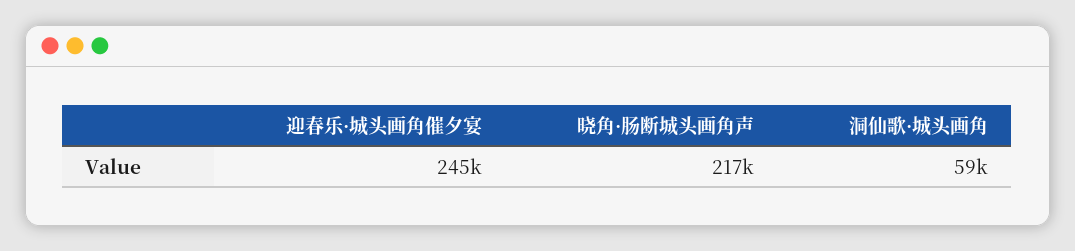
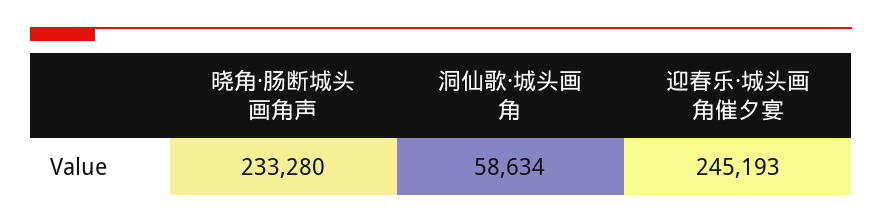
晓角·肠断城头画角声: 217000 -> 233280

